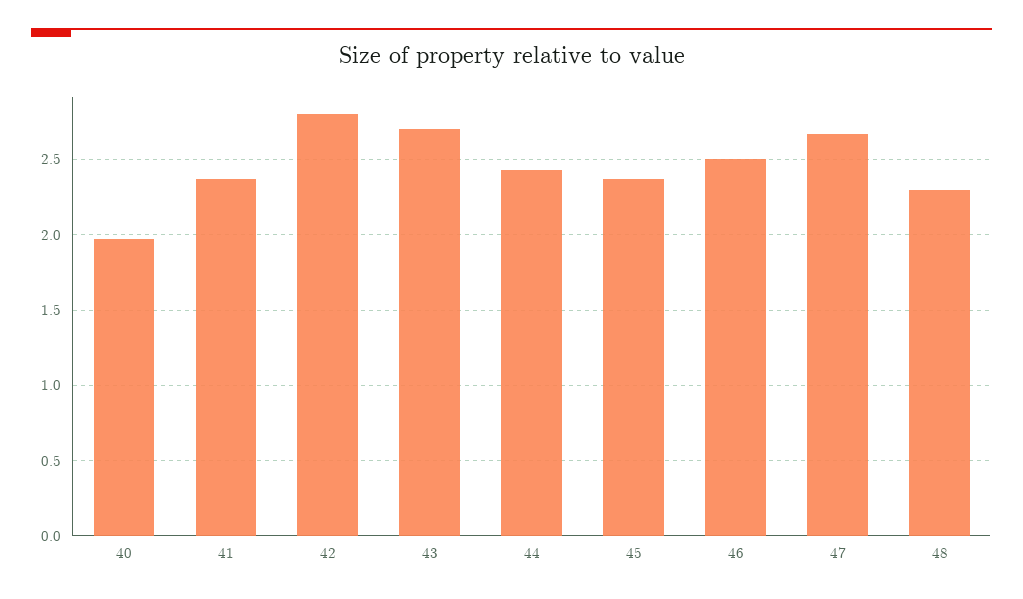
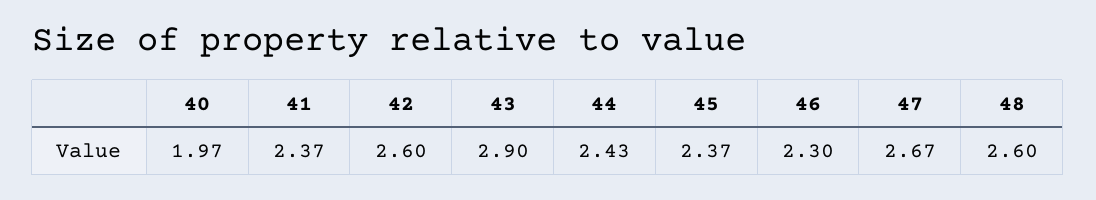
42: 2.8 -> 2.6
43: 2.7 -> 2.9
46: 2.5 -> 2.3
48: 2.3 -> 2.6

